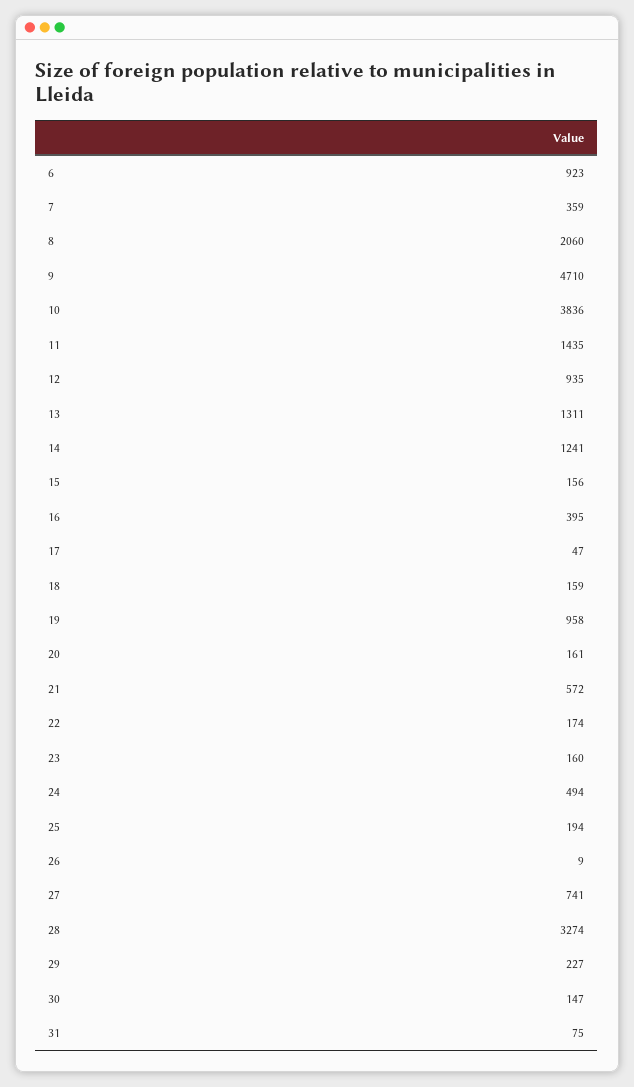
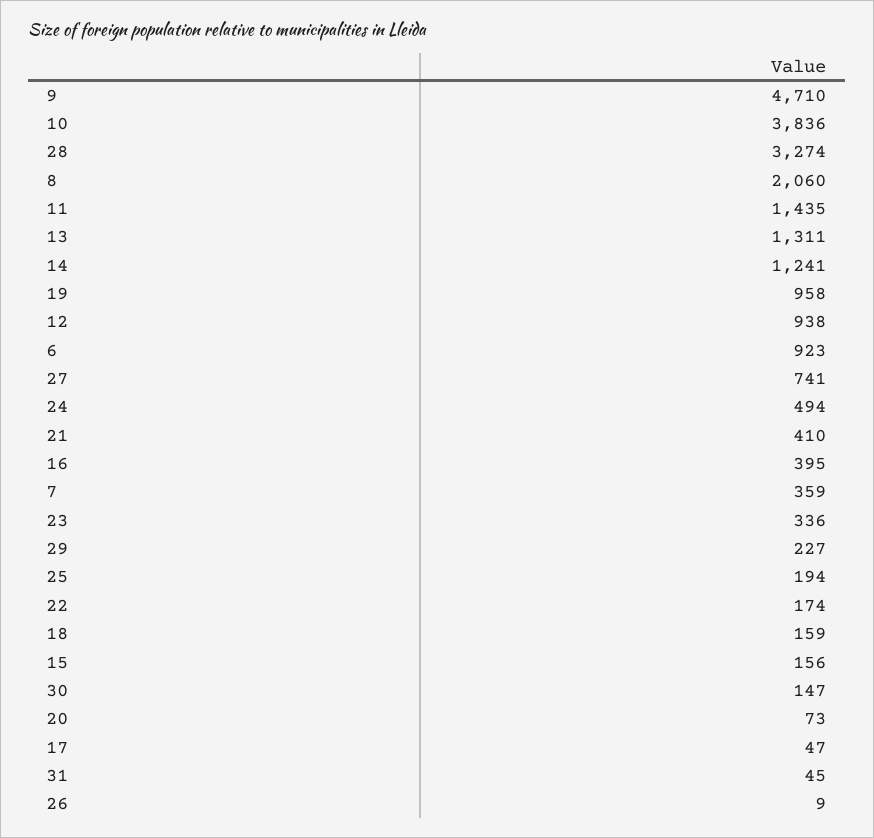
12: 935 -> 938
20: 161 -> 73
21: 572 -> 410
23: 160 -> 336
31: 75 -> 45

